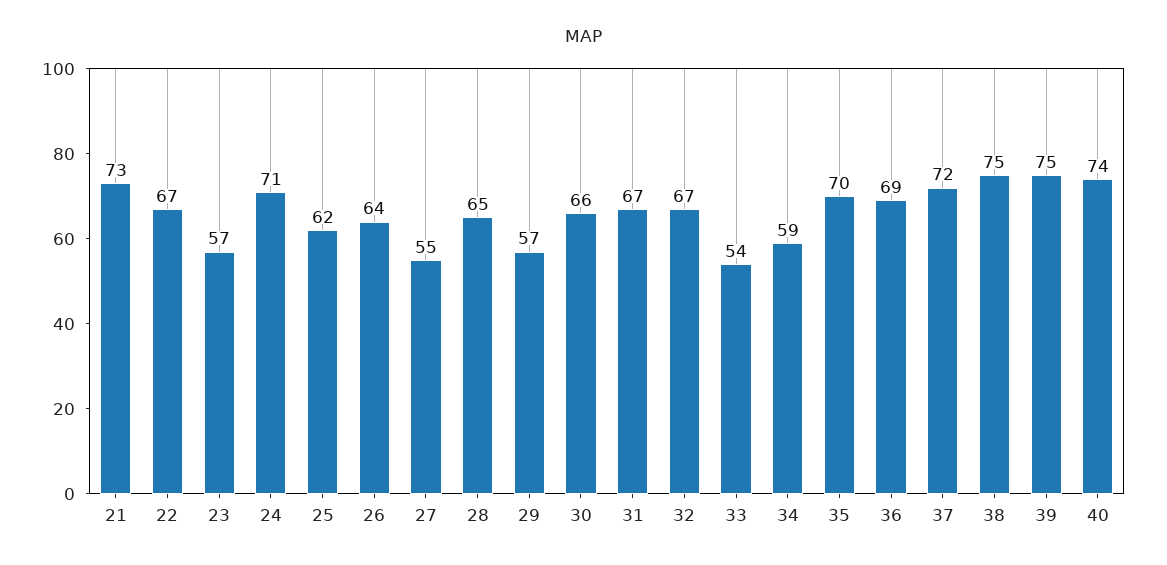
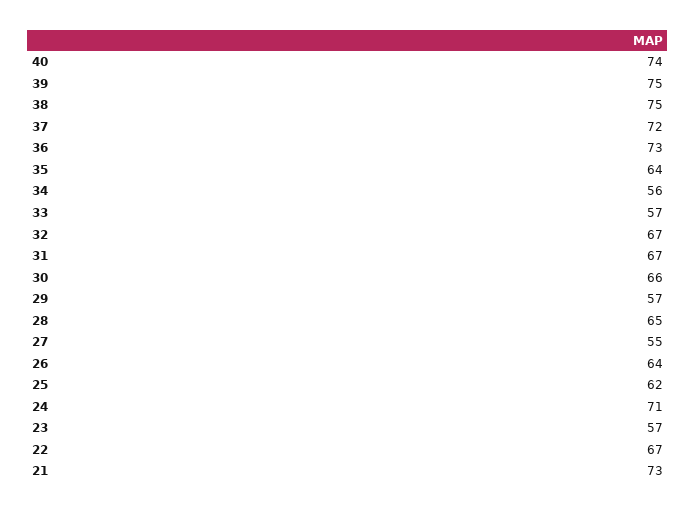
33: 54 -> 57
34: 59 -> 56
35: 70 -> 64
36: 69 -> 73

